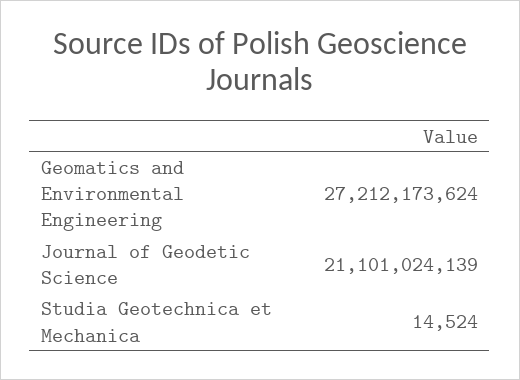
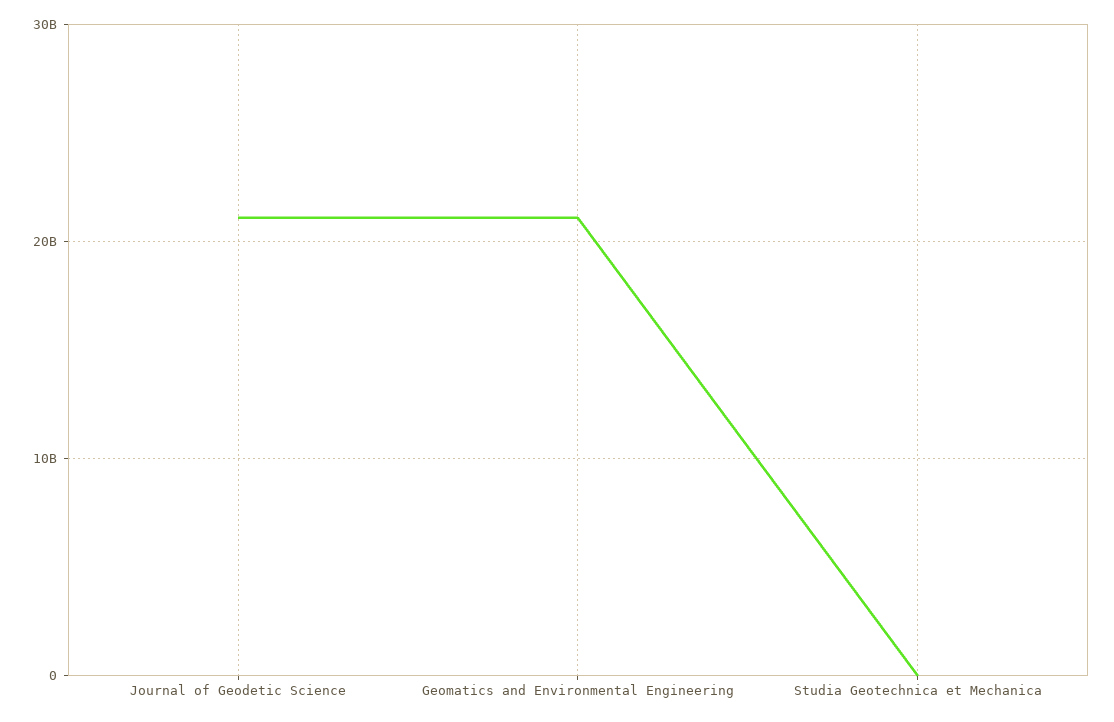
Geomatics and Environmental Engineering: 27212173624 -> 21000000000

